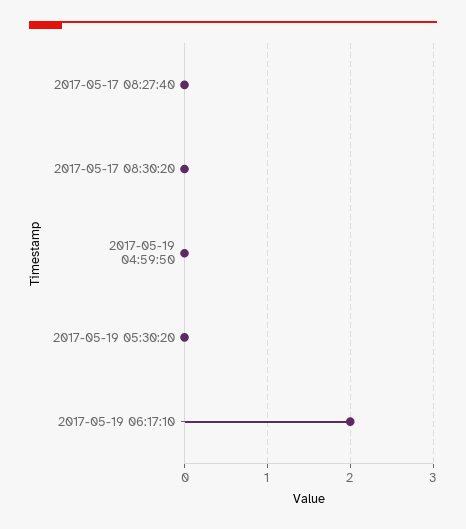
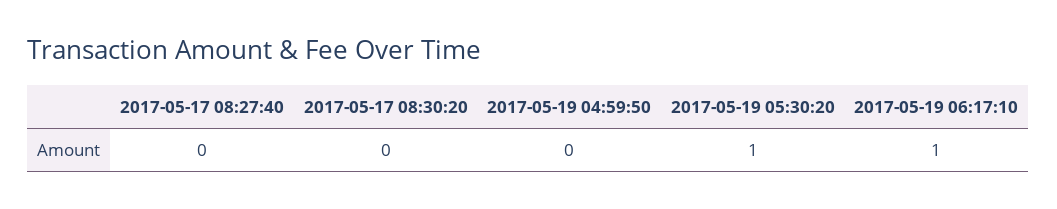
2017-05-19 05:30:20: 0 -> 1
2017-05-19 06:17:10: 2 -> 1

